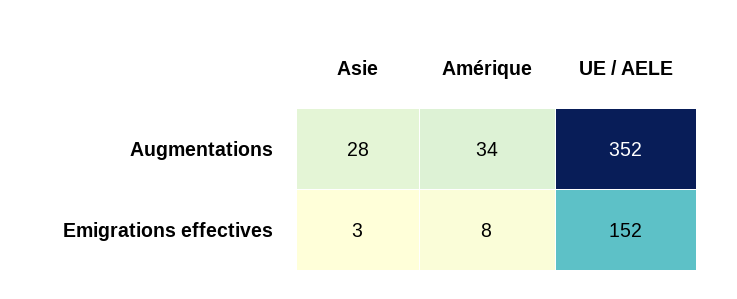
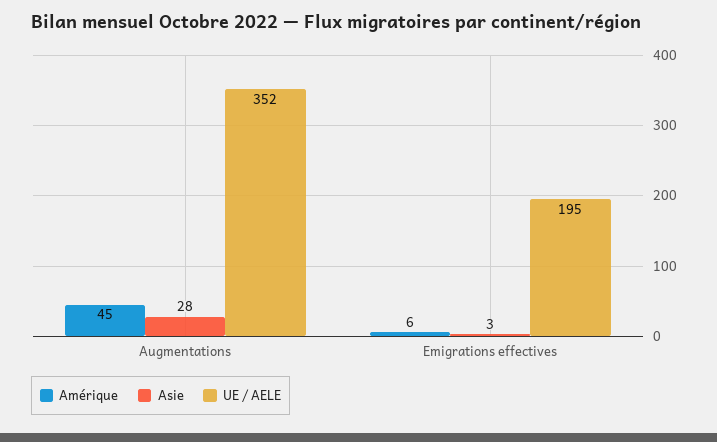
Amérique, Augmentations: 34 -> 45
Amérique, Emigrations effectives: 8 -> 6
UE / AELE, Emigrations effectives: 152 -> 195

